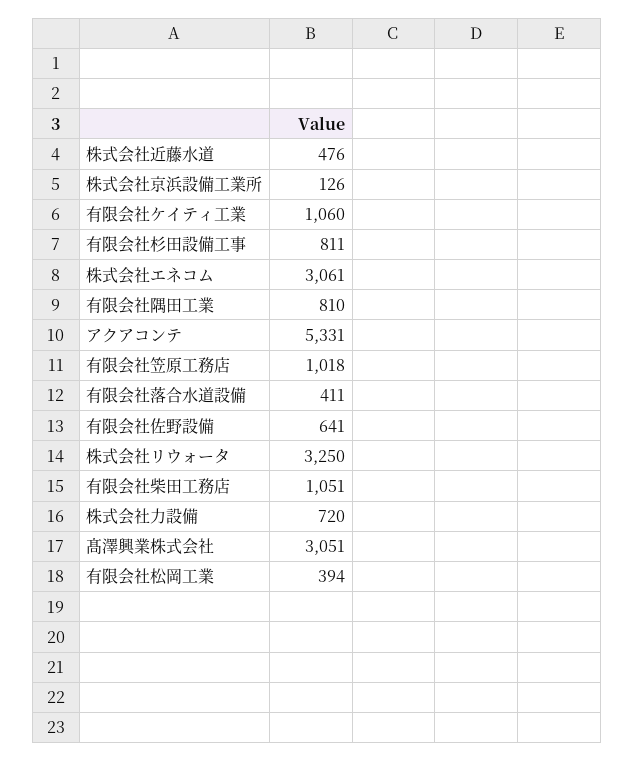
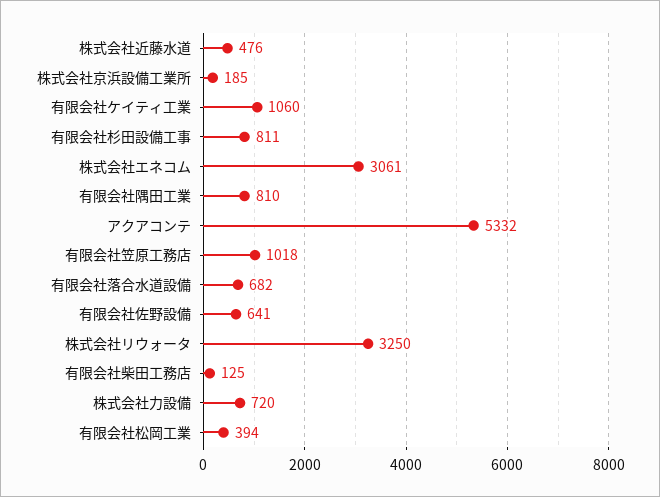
株式会社京浜設備工業所: 126 -> 185
アクアコンテ: 5331 -> 5332
有限会社落合水道設備: 411 -> 682
有限会社柴田工務店: 1051 -> 125
髙澤興業株式会社: 3051 -> none

